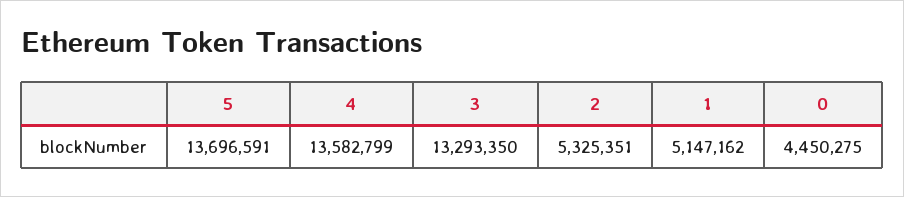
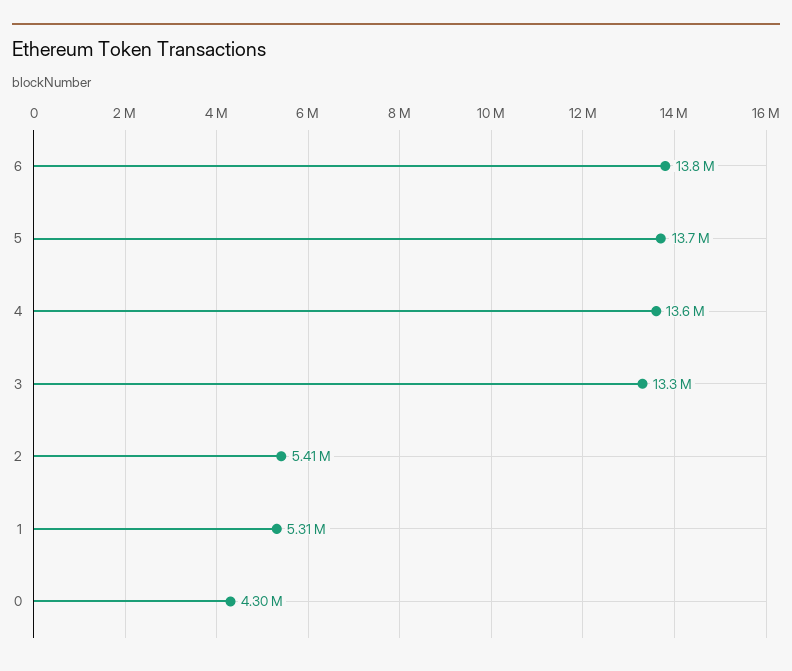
2: 5325351 -> 5410000
1: 5147162 -> 5310000
0: 4450275 -> 4300000
6: none -> 13800000

